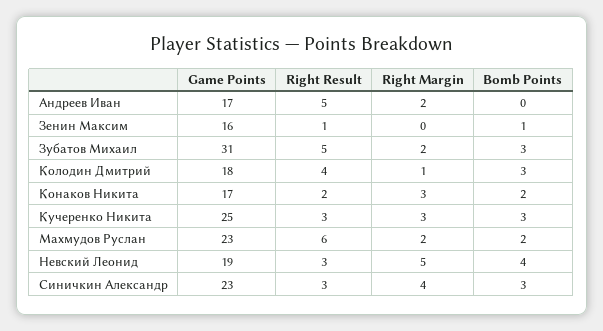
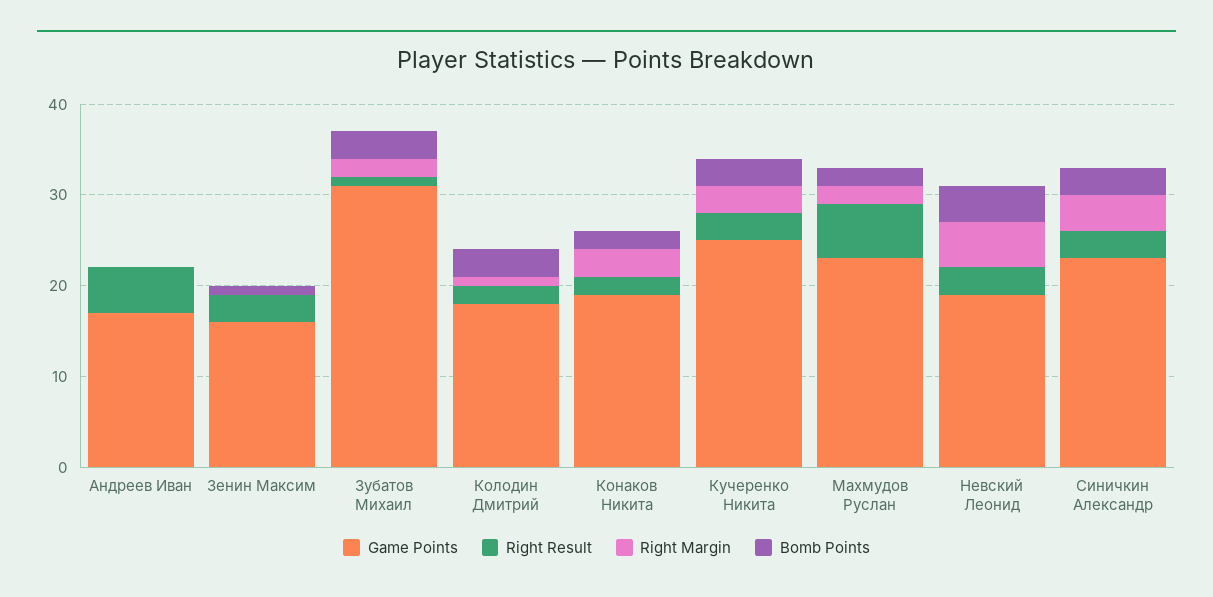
Right Margin, Андреев Иван: 2 -> 0
Right Result, Зенин Максим: 1 -> 3
Right Result, Зубатов Михаил: 5 -> 1
Right Result, Колодин Дмитрий: 4 -> 2
Game Points, Конаков Никита: 17 -> 19

